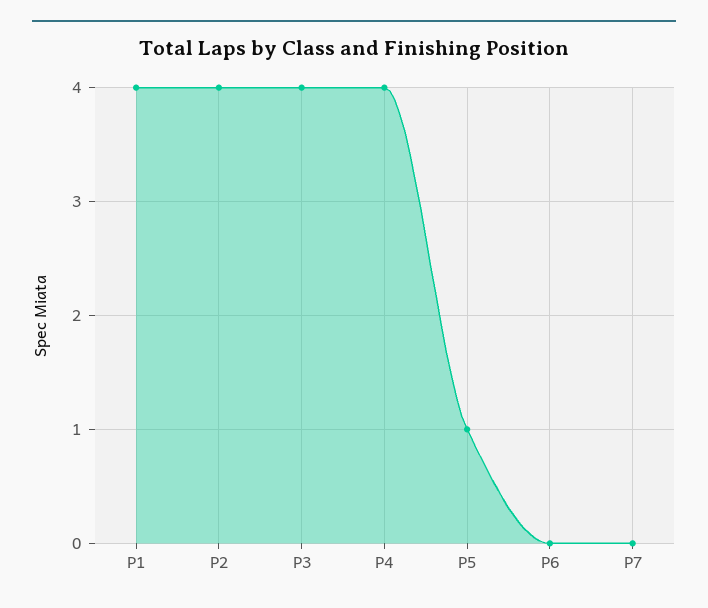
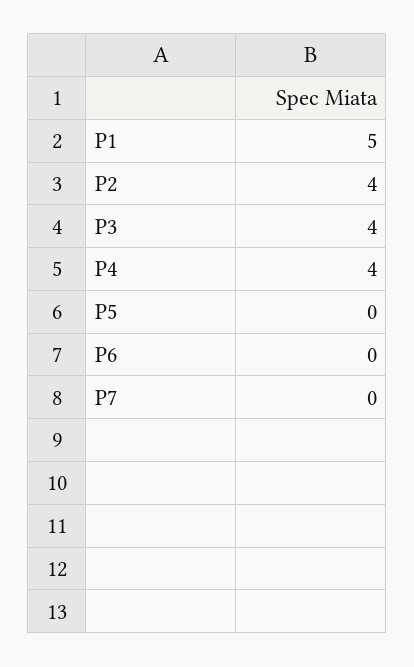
P1: 4 -> 5
P5: 1 -> 0

